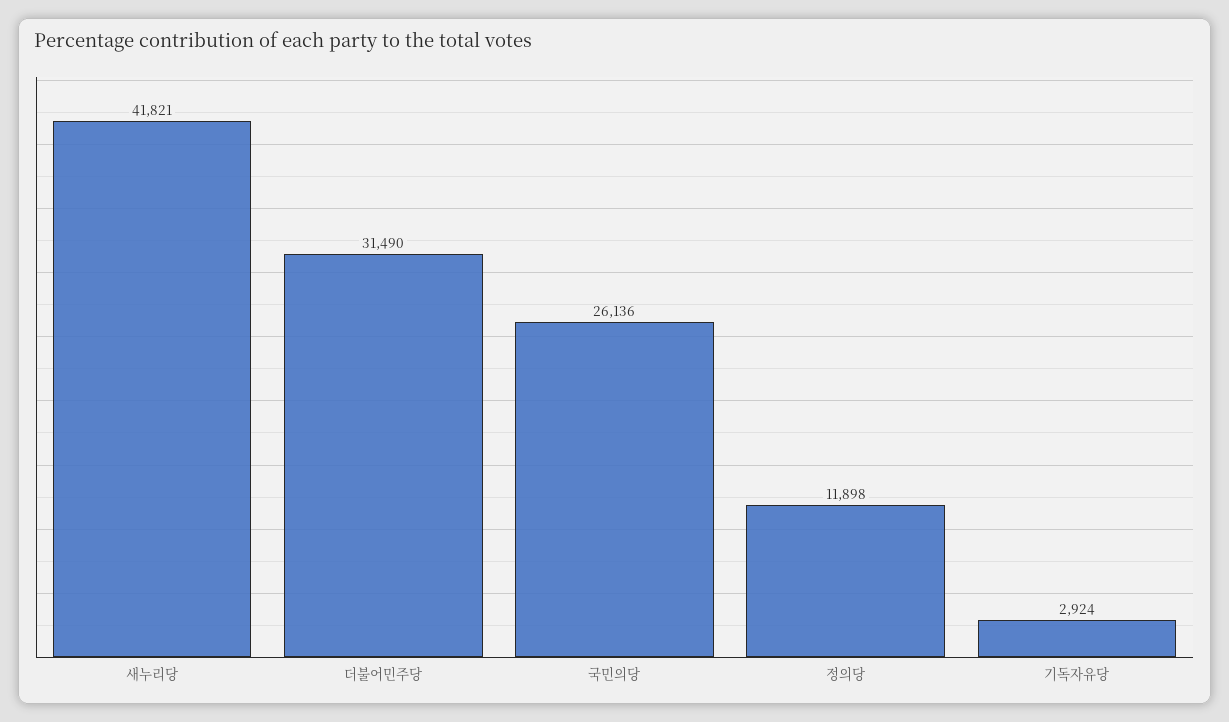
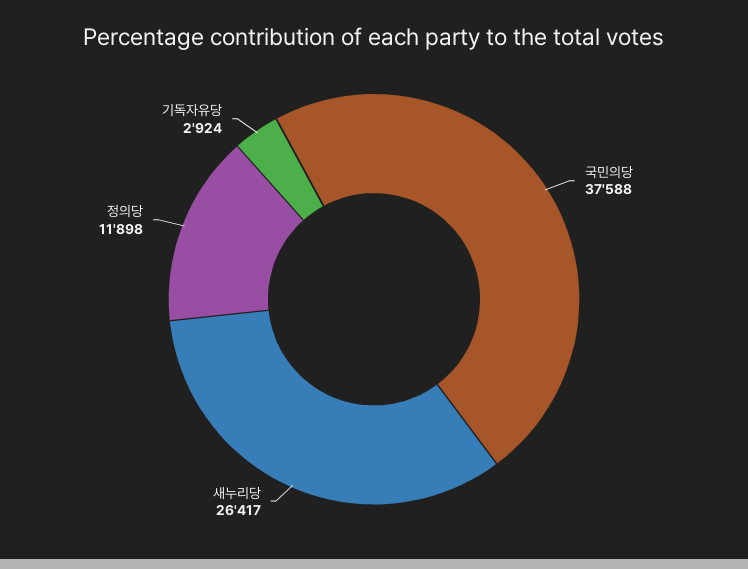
새누리당: 41821 -> 26417
더불어민주당: 31490 -> none
국민의당: 26136 -> 37588

